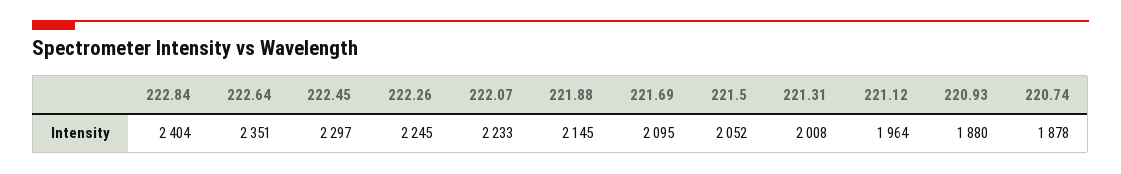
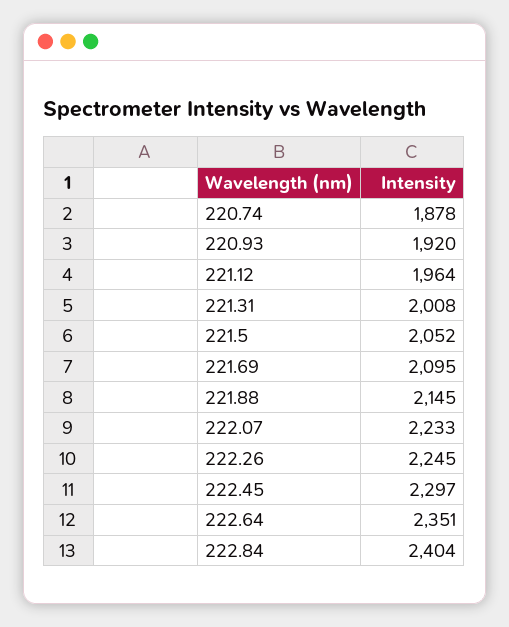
220.93: 1880 -> 1920

